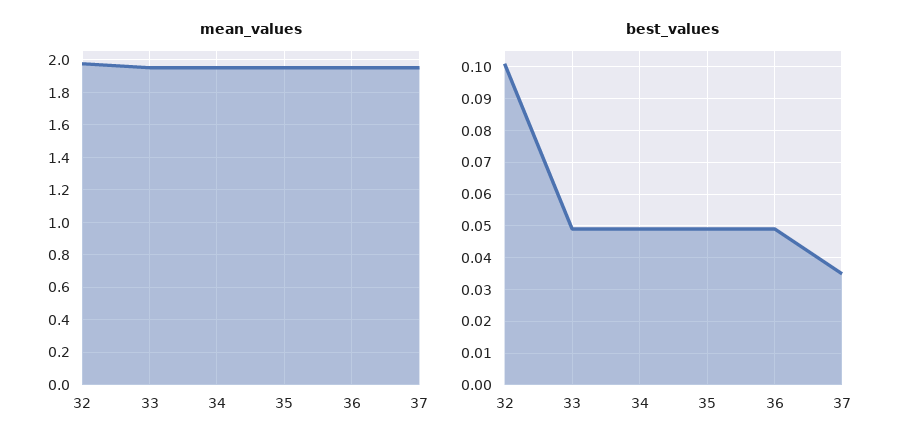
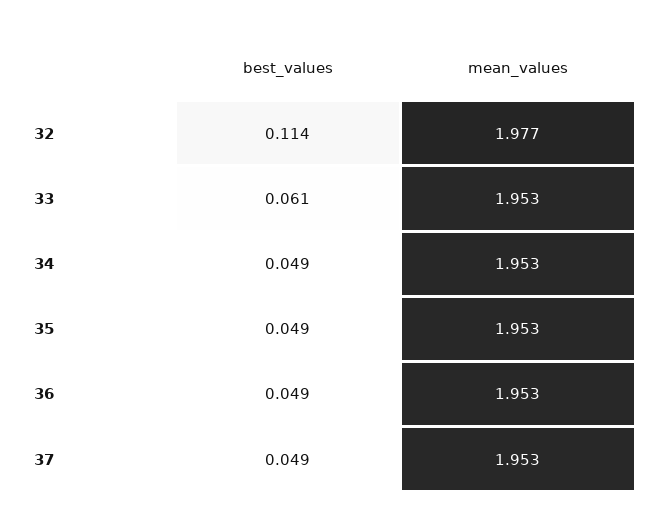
best_values, 32: 0.1 -> 0.114
best_values, 33: 0.05 -> 0.061
best_values, 37: 0.035 -> 0.049

